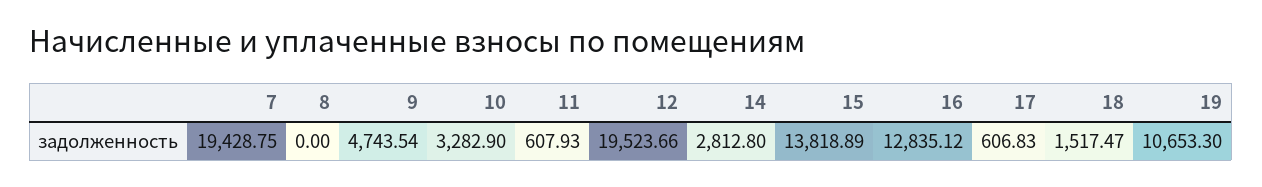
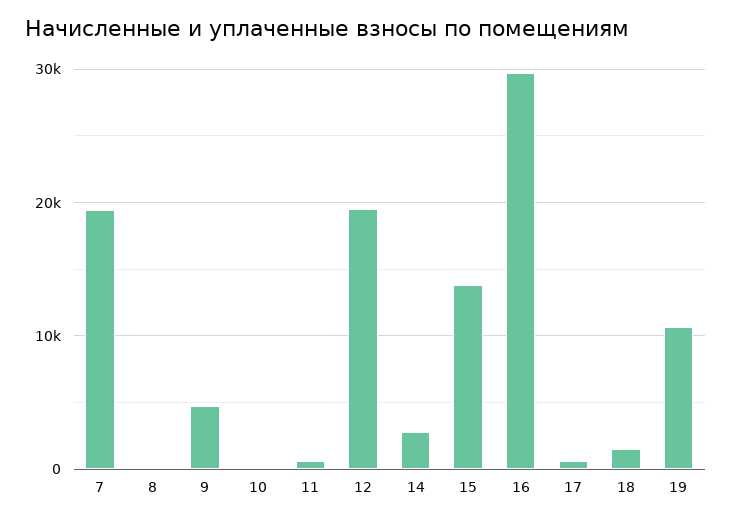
10: 3282.9 -> 0
16: 12835.12 -> 30000

